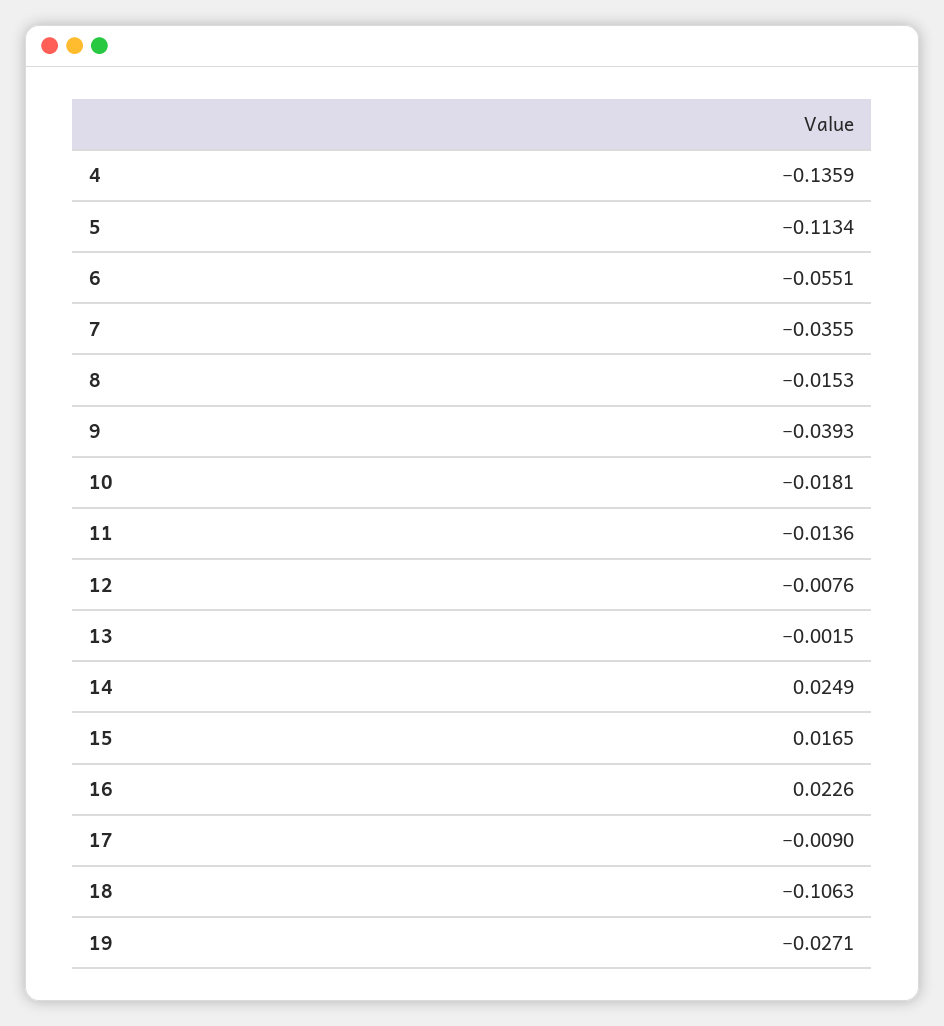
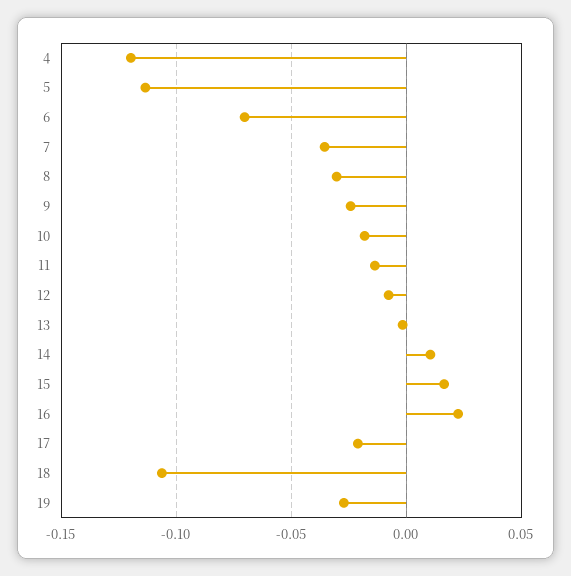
4: -0.1359 -> -0.12
6: -0.0551 -> -0.07
8: -0.0153 -> -0.03
9: -0.0393 -> -0.025
14: 0.0249 -> 0.01
17: -0.009 -> -0.02

